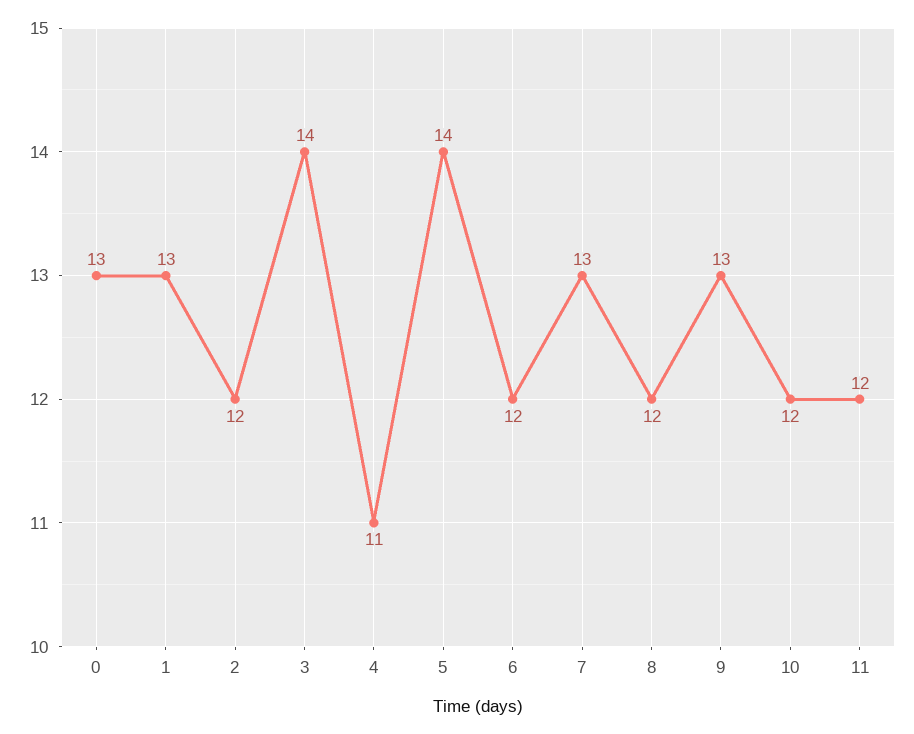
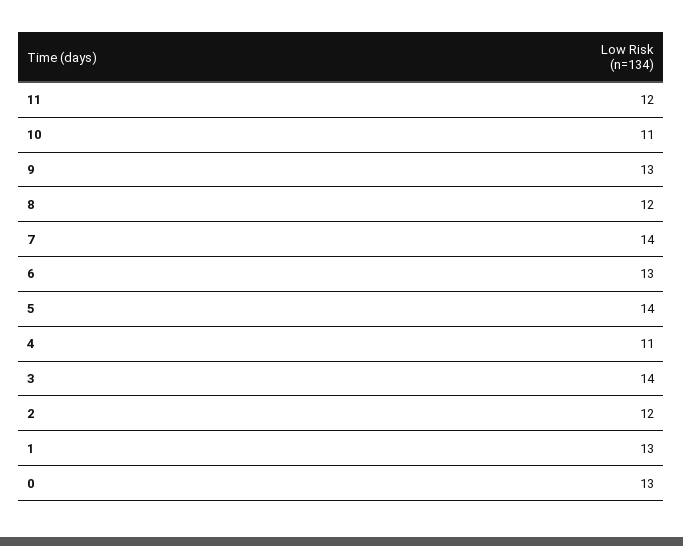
6: 12 -> 13
7: 13 -> 14
10: 12 -> 11

